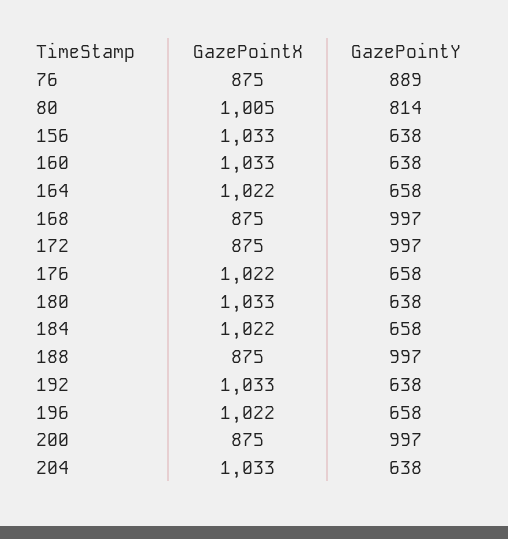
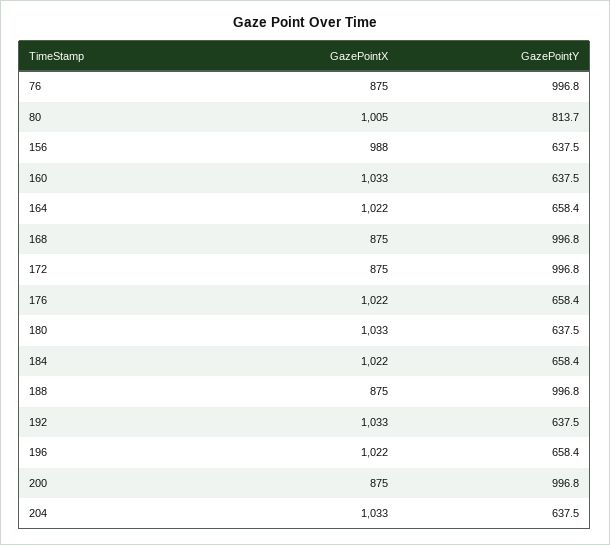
GazePointY, 76: 889 -> 996.8
GazePointX, 156: 1033 -> 988

